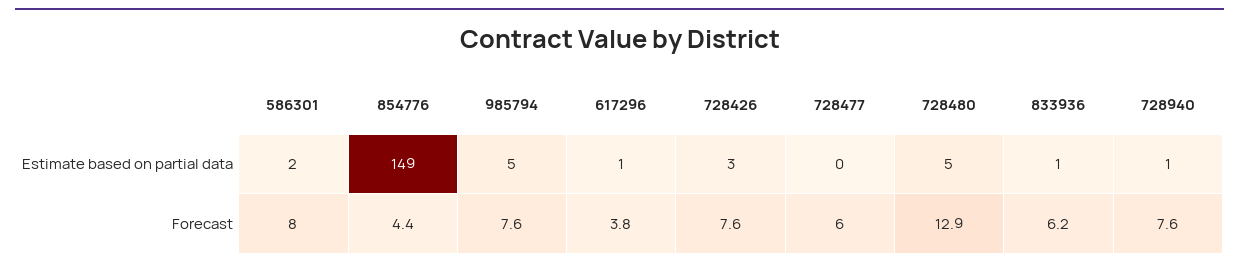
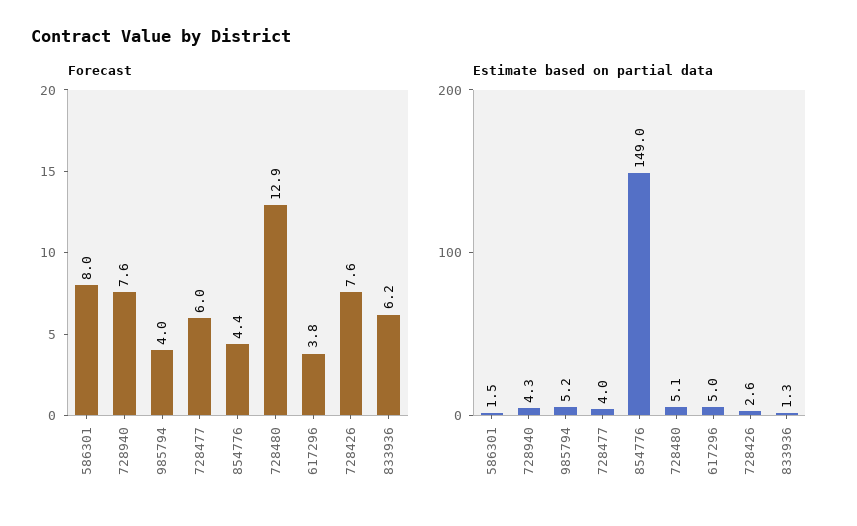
Estimate based on partial data, 617296: 1 -> 5
Estimate based on partial data, 728477: 0 -> 4
Estimate based on partial data, 728940: 1 -> 4.3
Forecast, 985794: 7.6 -> 4

